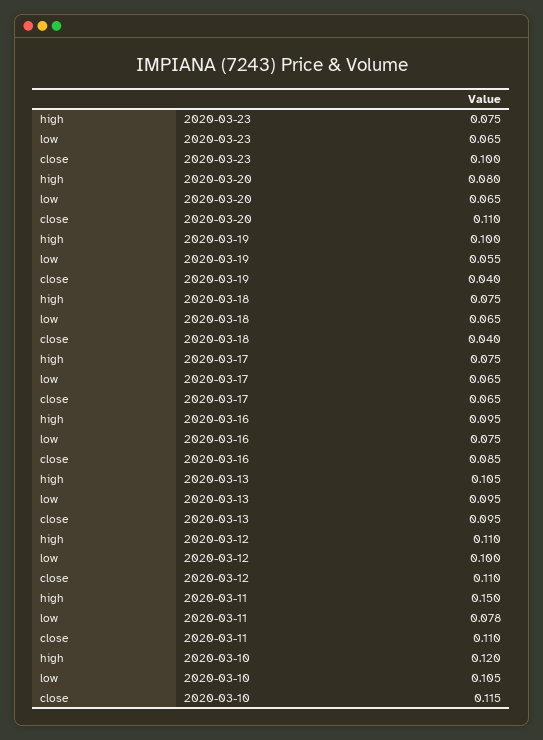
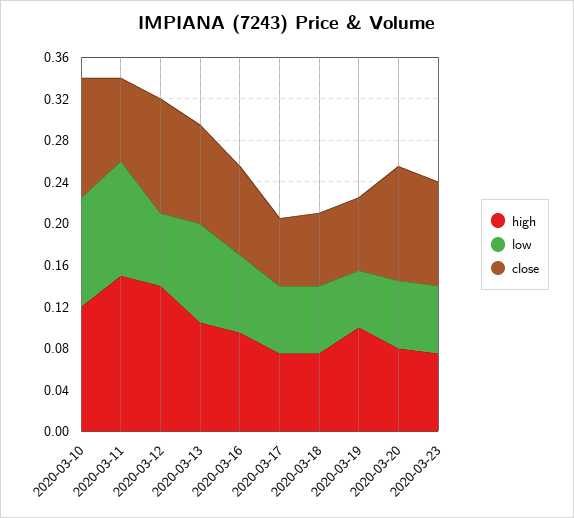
close, 2020-03-19: 0.04 -> 0.07
close, 2020-03-18: 0.04 -> 0.07
high, 2020-03-12: 0.11 -> 0.14
low, 2020-03-12: 0.1 -> 0.07
low, 2020-03-11: 0.078 -> 0.11
close, 2020-03-11: 0.11 -> 0.08

